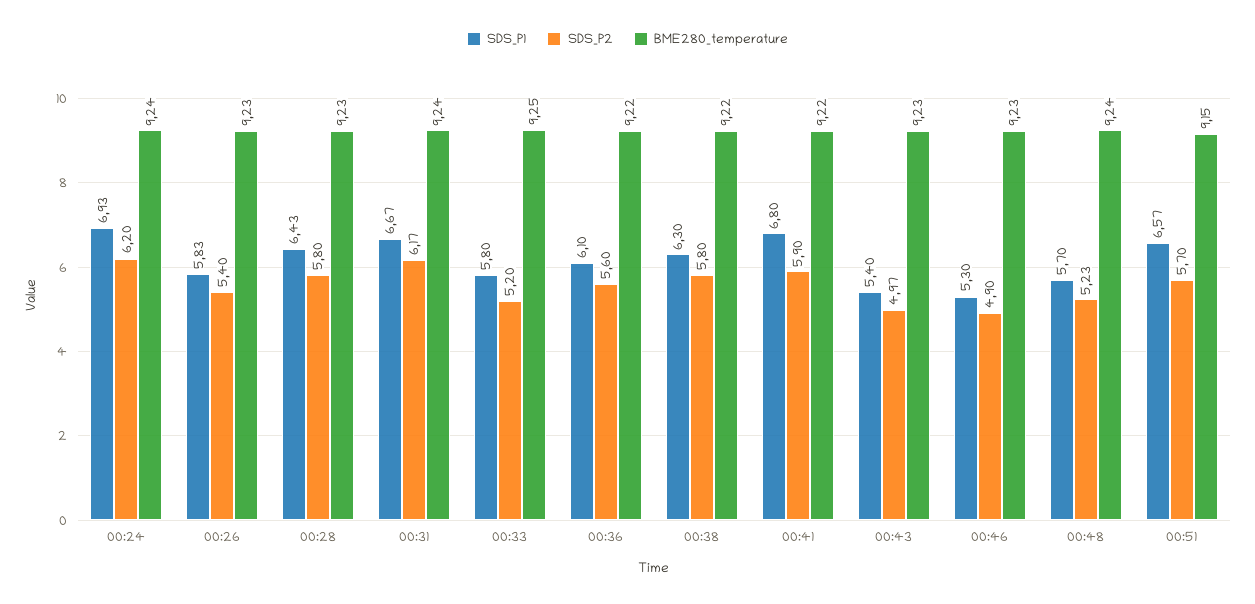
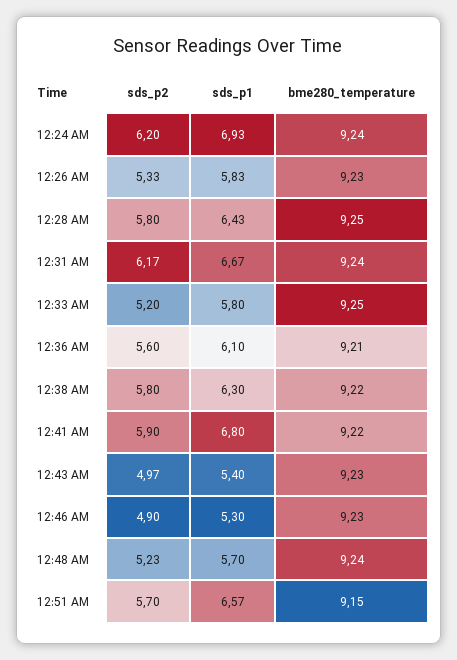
SDS_P2, 00:26: 5.4 -> 5.33
BME280_temperature, 00:28: 9.23 -> 9.25
BME280_temperature, 00:36: 9.22 -> 9.21

